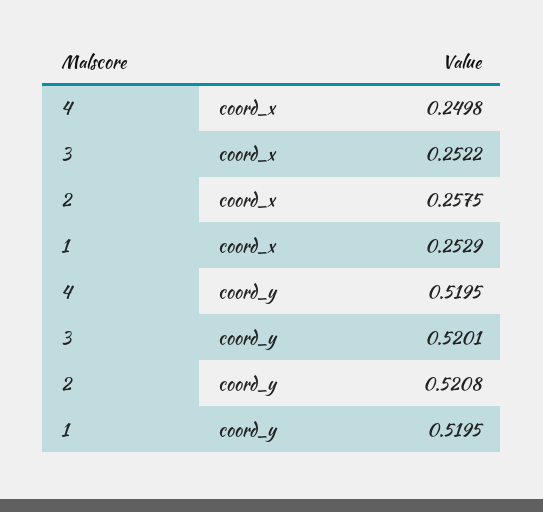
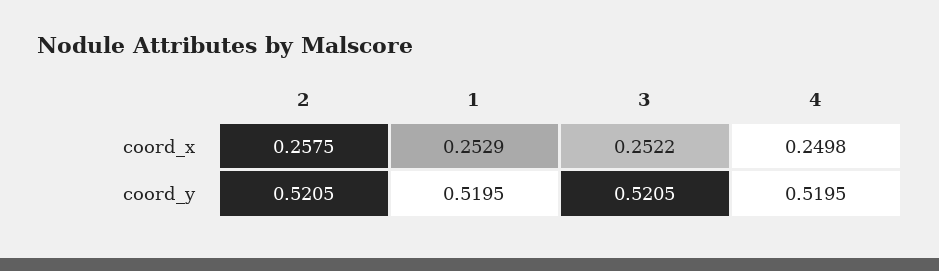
3, coord_y: 0.5201 -> 0.5205
2, coord_y: 0.5208 -> 0.5205

